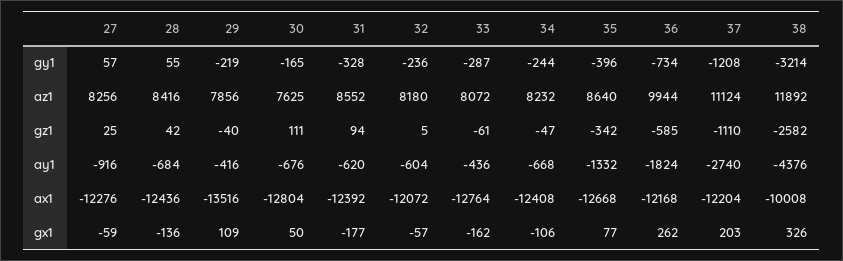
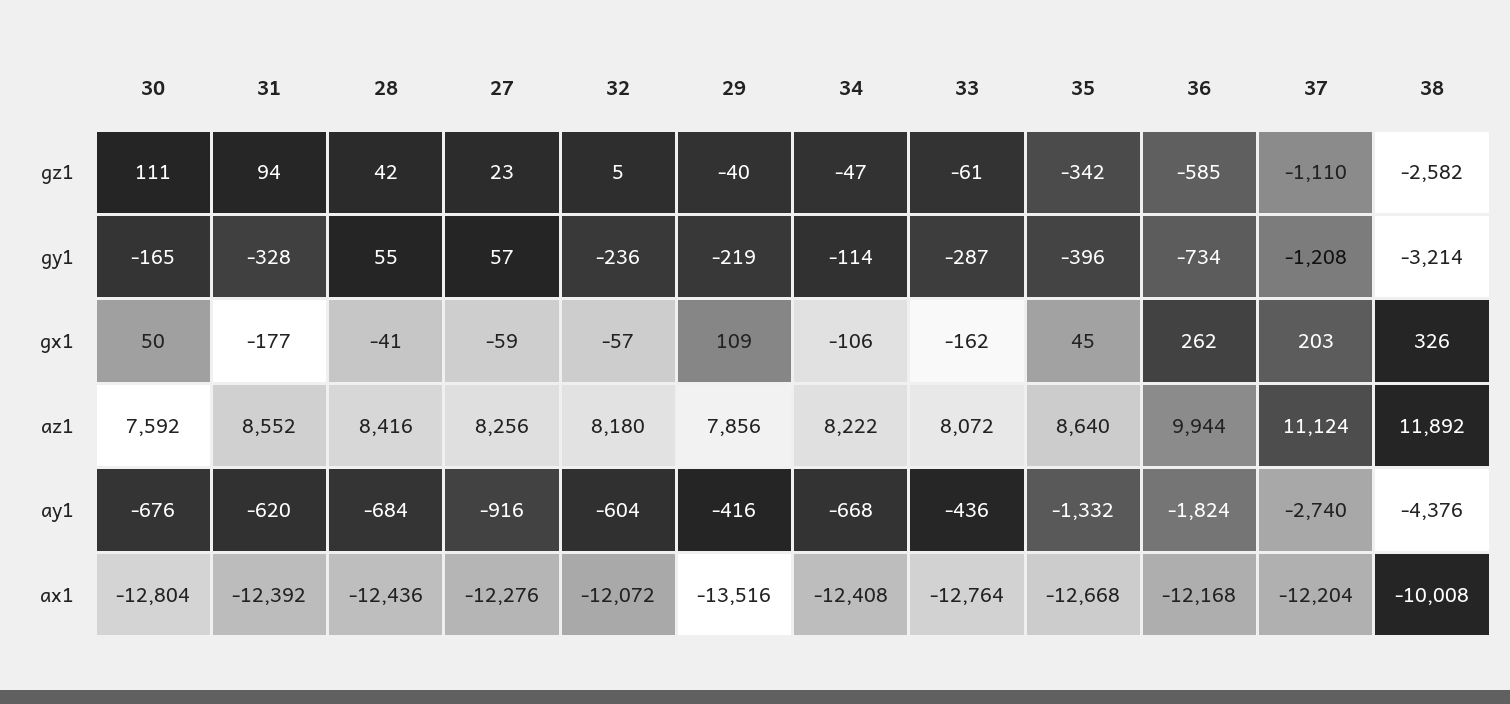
34, gy1: -244 -> -114
30, az1: 7625 -> 7592
34, az1: 8232 -> 8222
27, gz1: 25 -> 23
28, gx1: -136 -> -41
35, gx1: 77 -> 45

